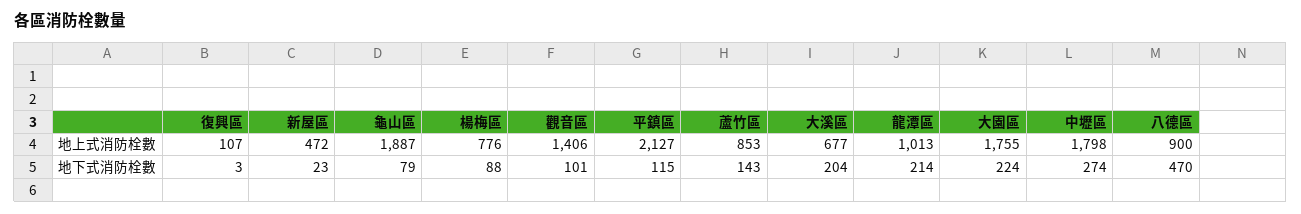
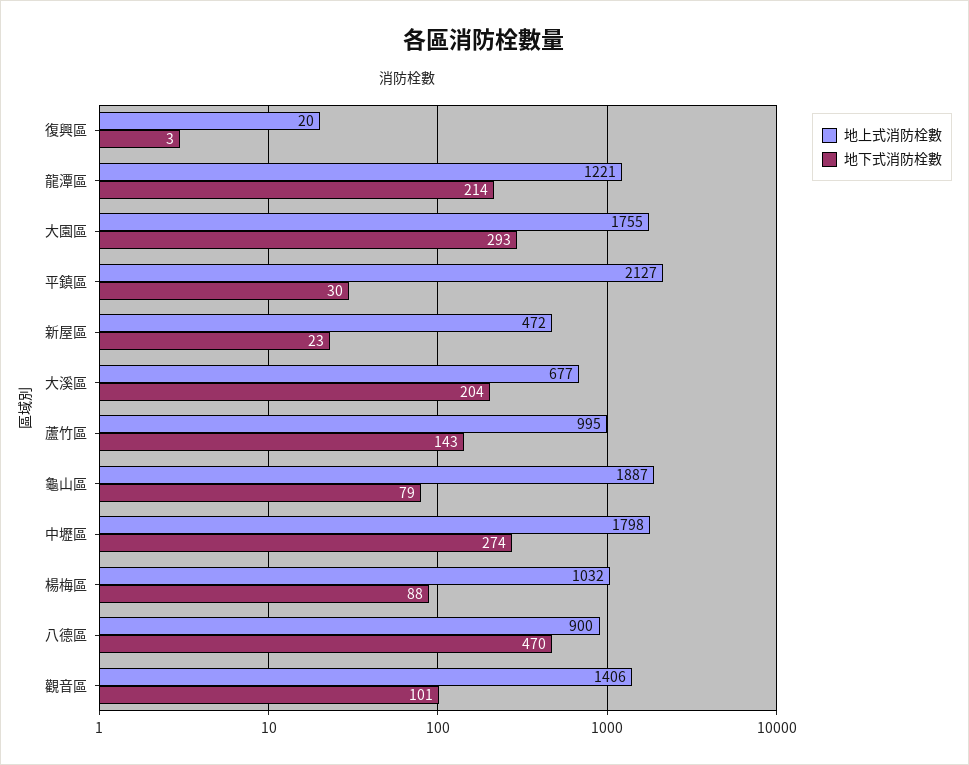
地上式消防栓數, 復興區: 107 -> 20
地上式消防栓數, 楊梅區: 776 -> 1032
地上式消防栓數, 蘆竹區: 853 -> 995
地上式消防栓數, 龍潭區: 1013 -> 1221
地下式消防栓數, 平鎮區: 115 -> 30
地下式消防栓數, 大園區: 224 -> 293

